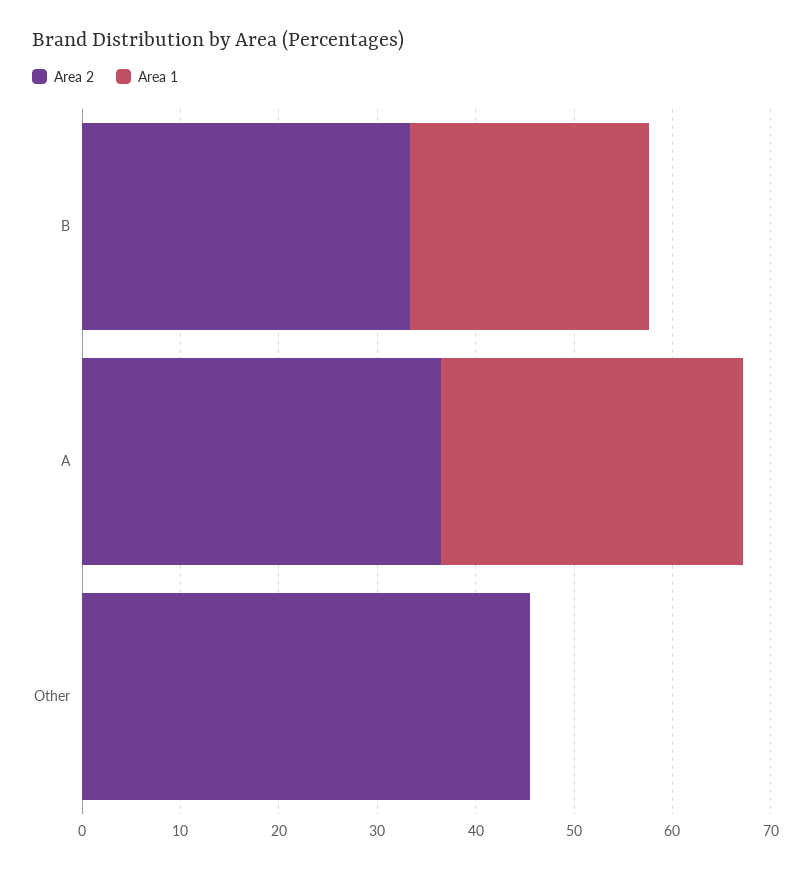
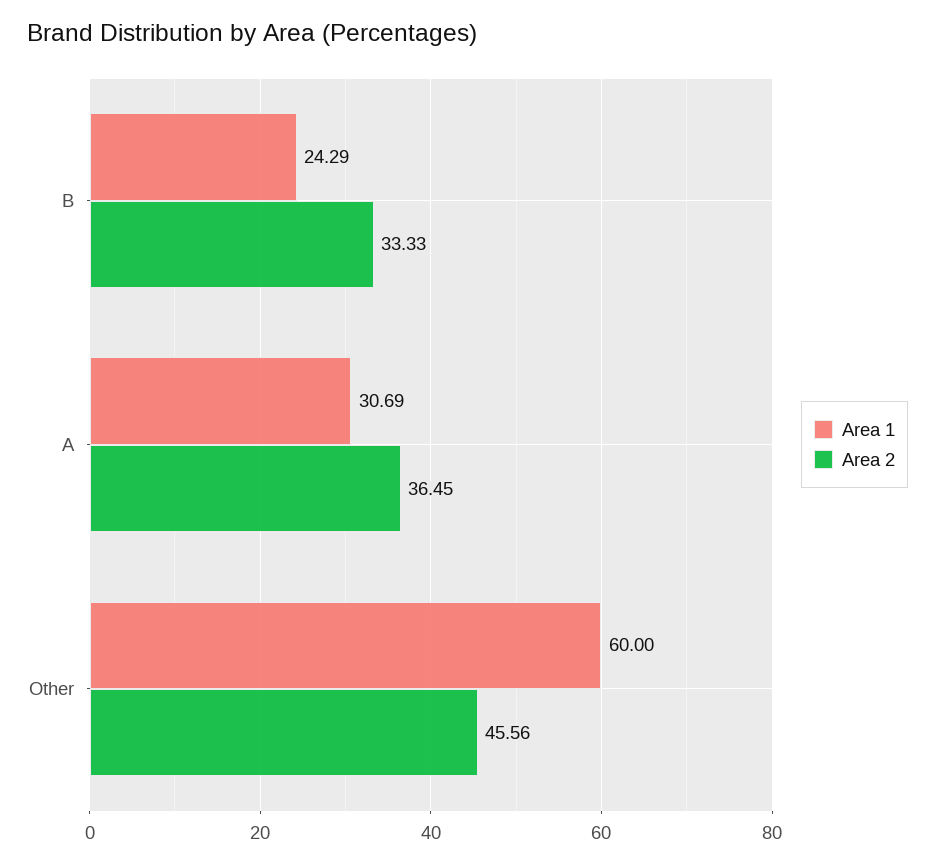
Area 1, Other: 0 -> 60

